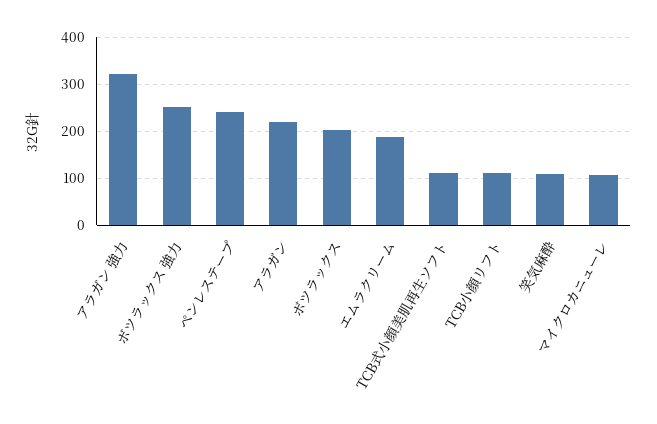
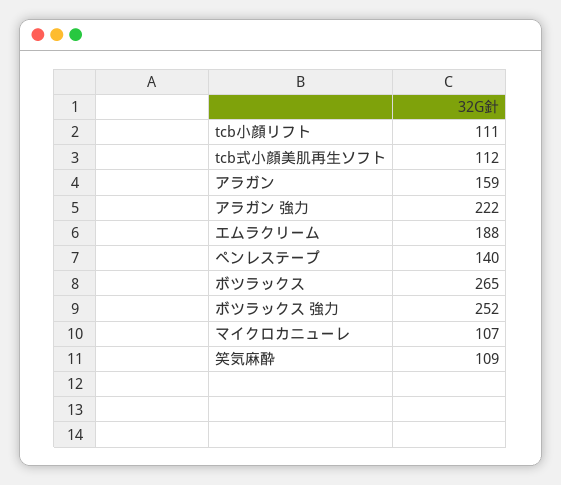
アラガン 強力: 320 -> 222
ペンレステープ: 240 -> 140
アラガン: 220 -> 159
ボツラックス: 200 -> 265

